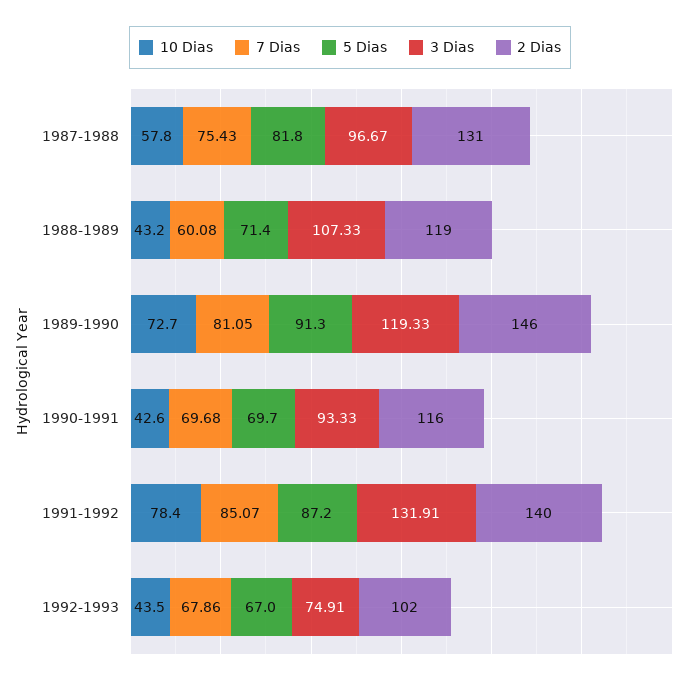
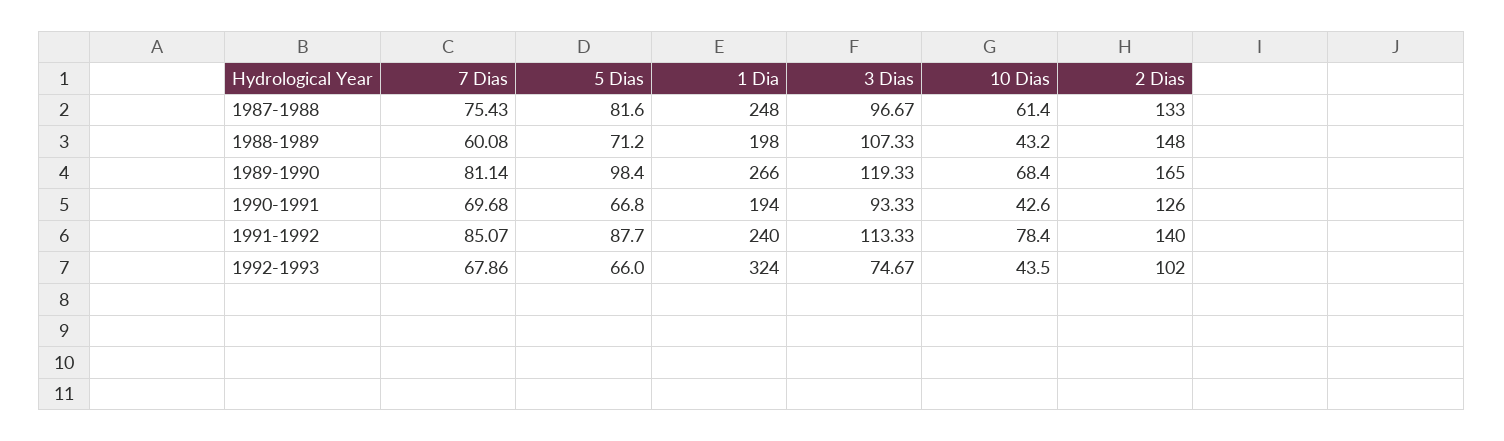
10 Dias, 1987-1988: 57.8 -> 61.4
5 Dias, 1987-1988: 81.8 -> 81.6
2 Dias, 1987-1988: 131 -> 133
5 Dias, 1988-1989: 71.4 -> 71.2
2 Dias, 1988-1989: 119 -> 148
10 Dias, 1989-1990: 72.7 -> 68.4
7 Dias, 1989-1990: 81.05 -> 81.14
5 Dias, 1989-1990: 91.3 -> 98.4
2 Dias, 1989-1990: 146 -> 165
5 Dias, 1990-1991: 69.7 -> 66.8
2 Dias, 1990-1991: 116 -> 126
5 Dias, 1991-1992: 87.2 -> 87.7
3 Dias, 1991-1992: 131.91 -> 113.33
5 Dias, 1992-1993: 67 -> 66
3 Dias, 1992-1993: 74.91 -> 74.67
1 Dia, 1987-1988: none -> 248
1 Dia, 1988-1989: none -> 198
1 Dia, 1989-1990: none -> 266
1 Dia, 1990-1991: none -> 194
1 Dia, 1991-1992: none -> 240
1 Dia, 1992-1993: none -> 324

